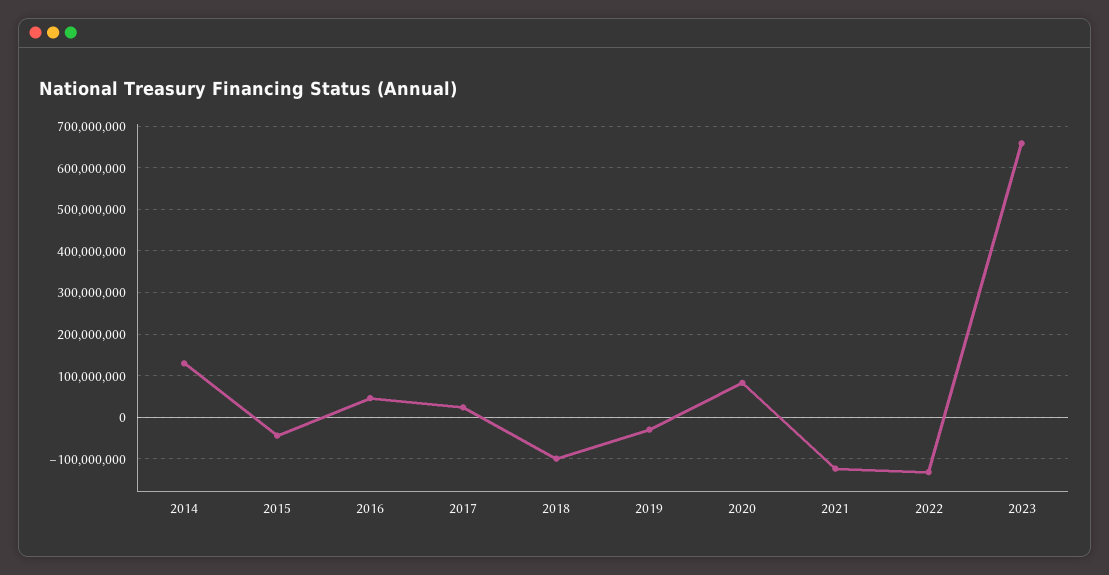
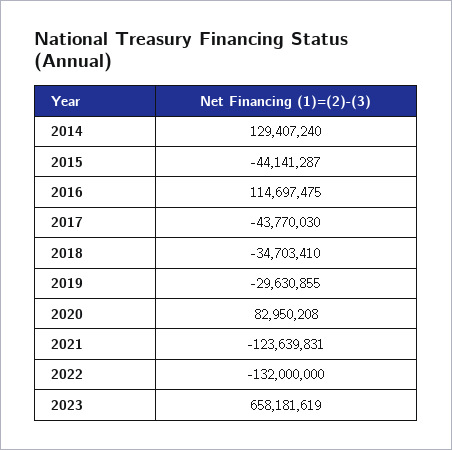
2016: 40000000 -> 114697475
2017: 20000000 -> -43770030
2018: -100000000 -> -34703410

